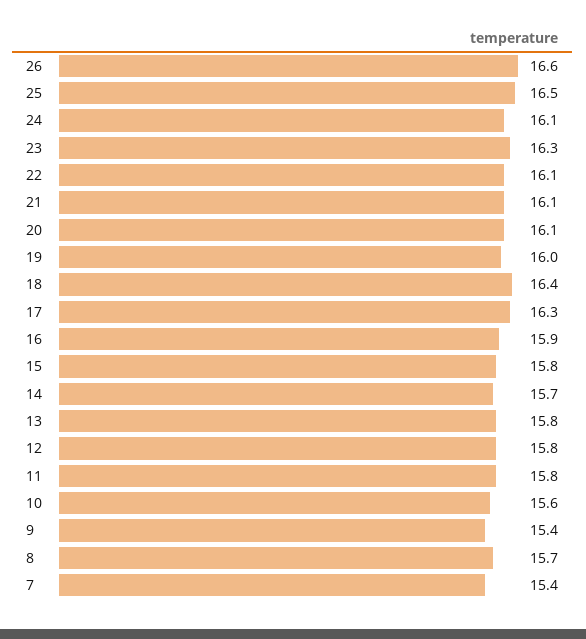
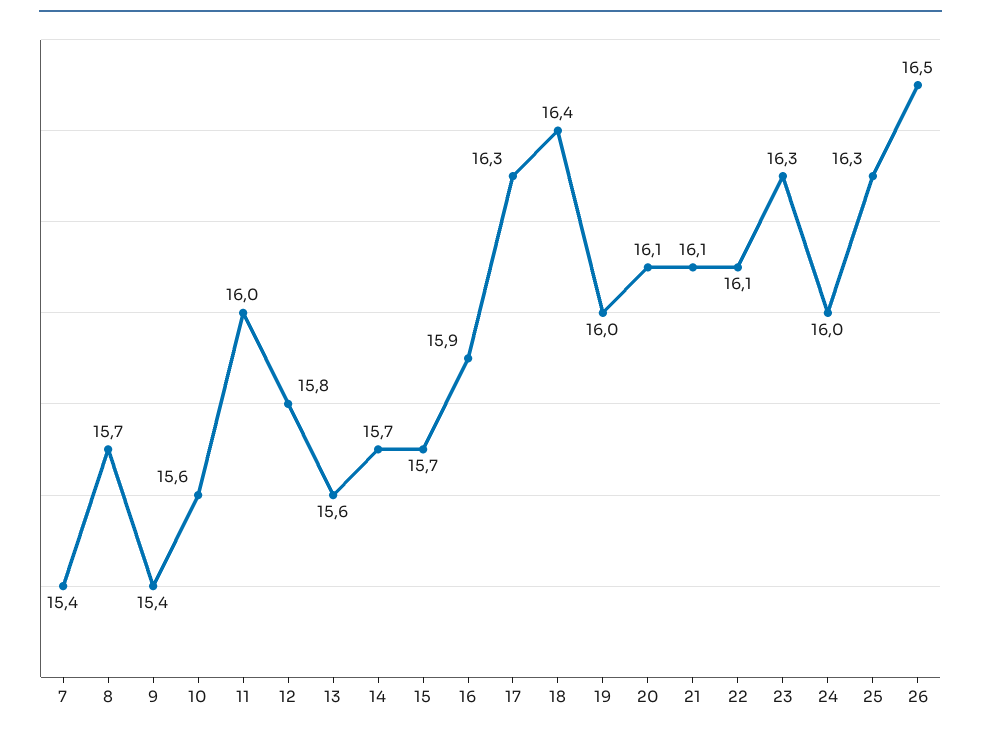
26: 16.6 -> 16.5
25: 16.5 -> 16.3
24: 16.1 -> 16
15: 15.8 -> 15.7
13: 15.8 -> 15.6
11: 15.8 -> 16

